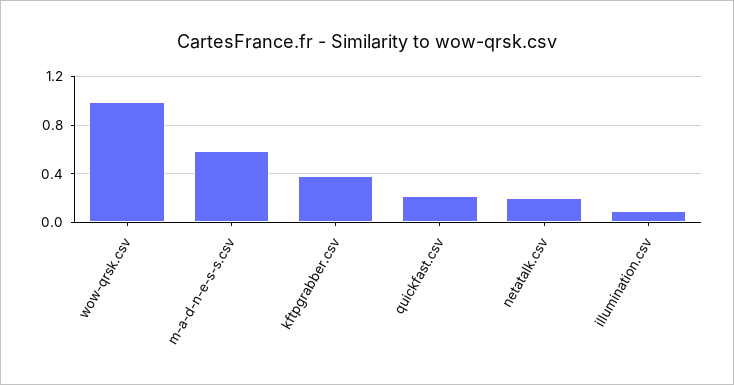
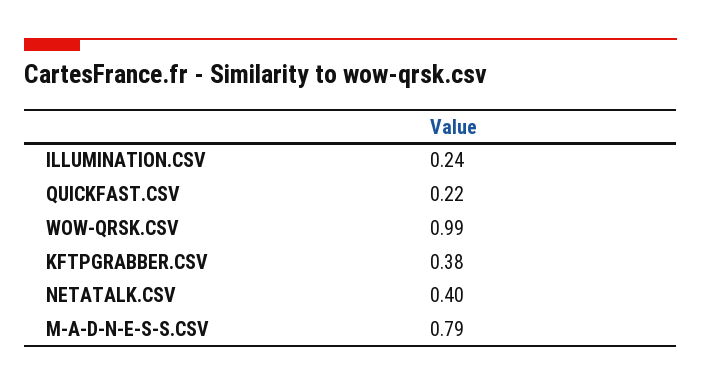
m-a-d-n-e-s-s.csv: 0.6 -> 0.79
netatalk.csv: 0.2 -> 0.4
illumination.csv: 0.1 -> 0.24

